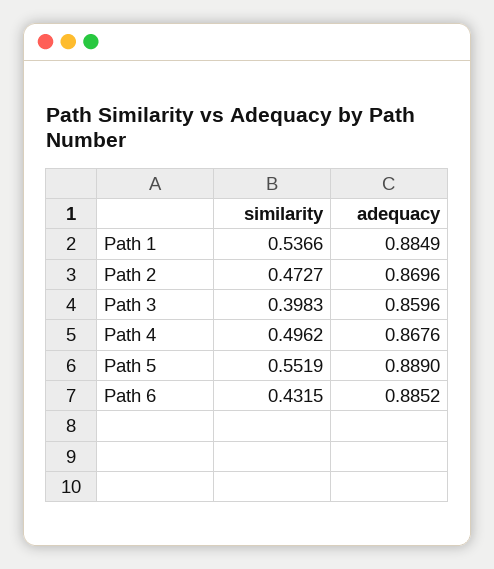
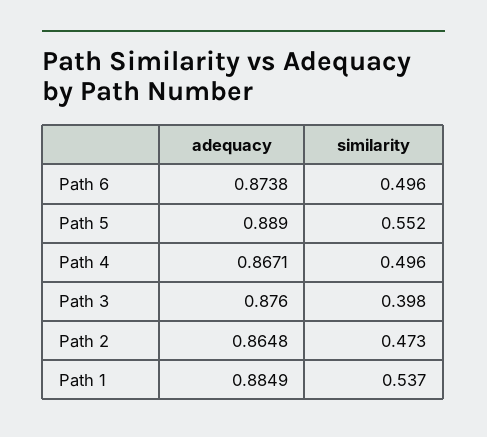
adequacy, Path 2: 0.8696 -> 0.8648
adequacy, Path 3: 0.8596 -> 0.876
adequacy, Path 4: 0.8676 -> 0.8671
similarity, Path 6: 0.4315 -> 0.496
adequacy, Path 6: 0.8852 -> 0.8738

